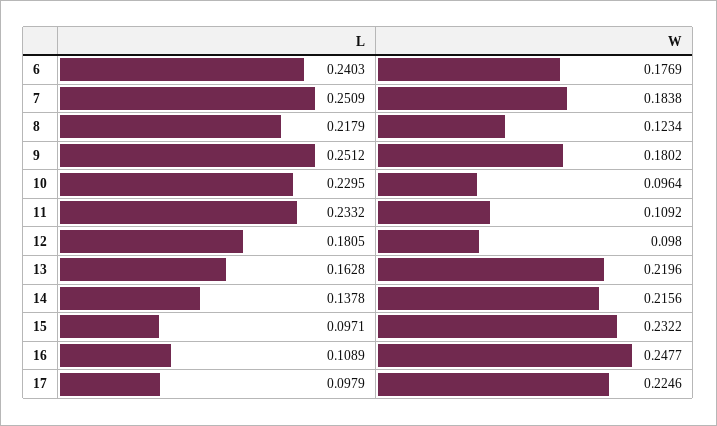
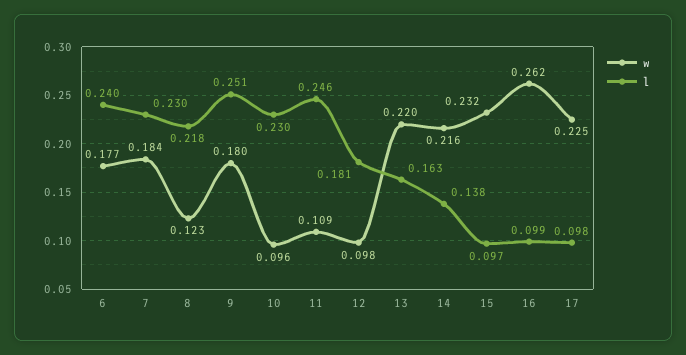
L, 7: 0.2509 -> 0.23
L, 11: 0.2332 -> 0.246
L, 16: 0.1089 -> 0.099
W, 16: 0.2477 -> 0.262

